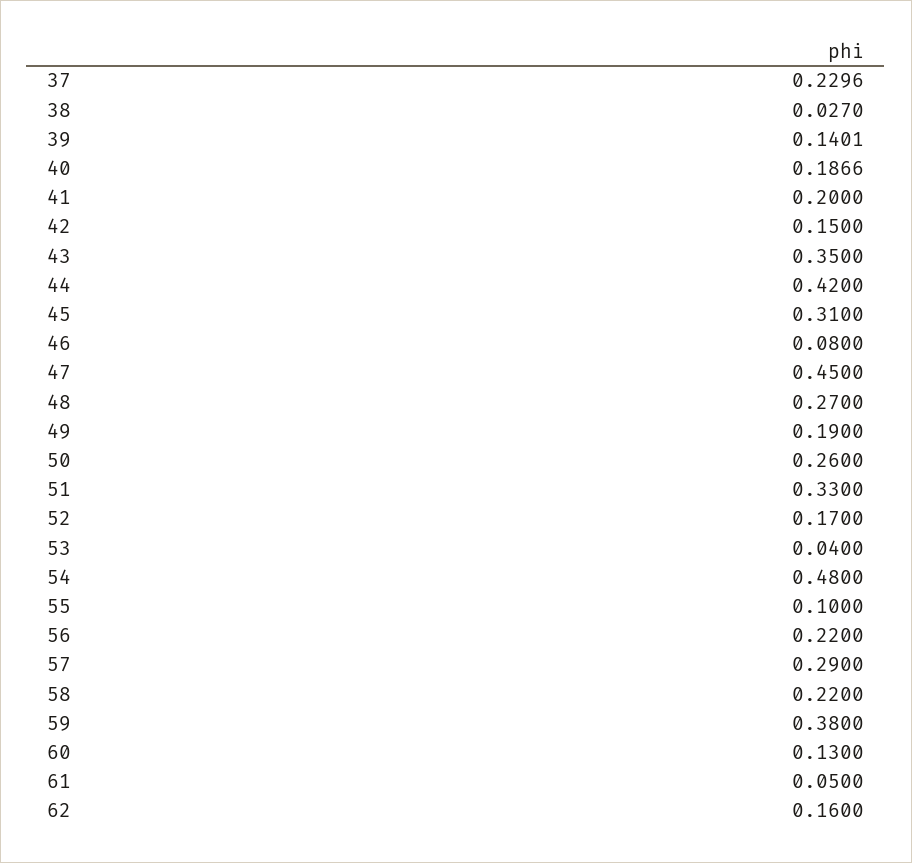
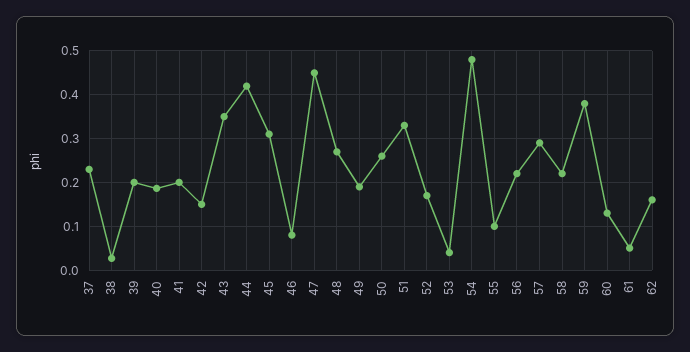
39: 0.1401 -> 0.2

